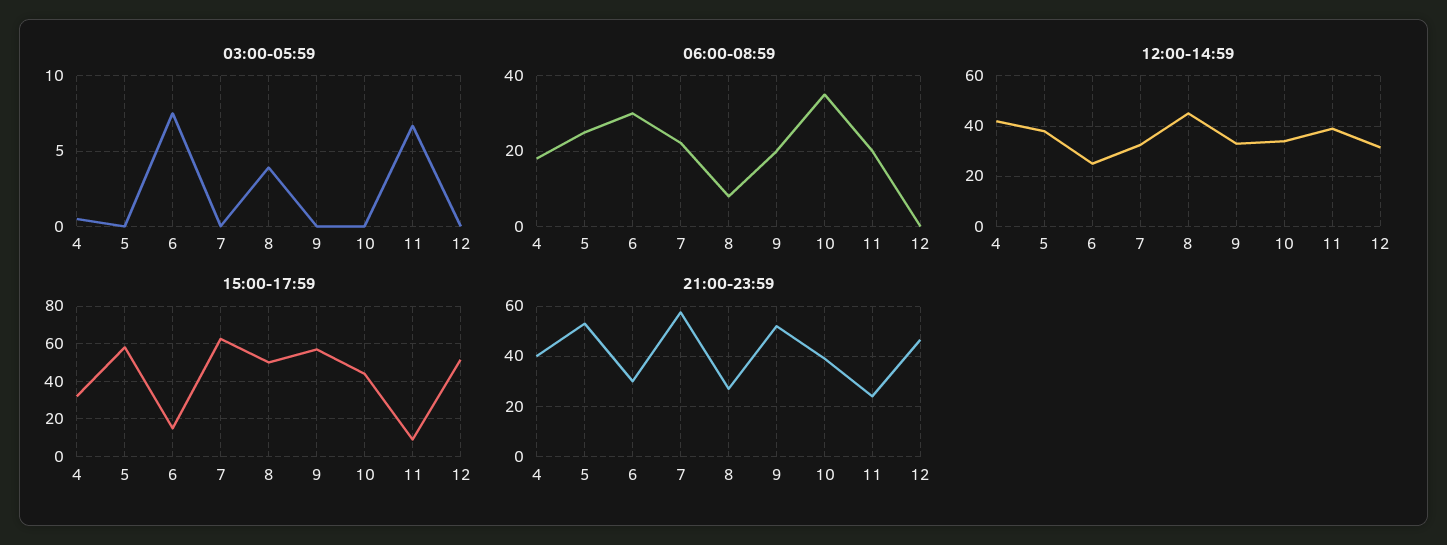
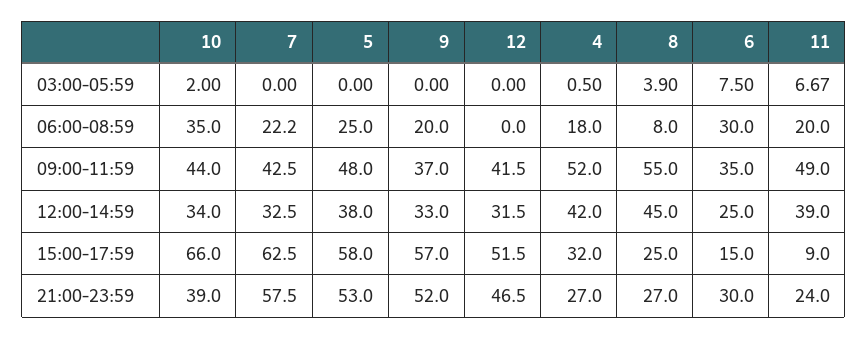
03:00-05:59, 10: 0 -> 2
15:00-17:59, 8: 50 -> 25
15:00-17:59, 10: 45 -> 66
21:00-23:59, 4: 40 -> 27
09:00-11:59, 10: none -> 44
09:00-11:59, 7: none -> 42.5
09:00-11:59, 5: none -> 48
09:00-11:59, 9: none -> 37
09:00-11:59, 12: none -> 41.5
09:00-11:59, 4: none -> 52
09:00-11:59, 8: none -> 55
09:00-11:59, 6: none -> 35
09:00-11:59, 11: none -> 49

